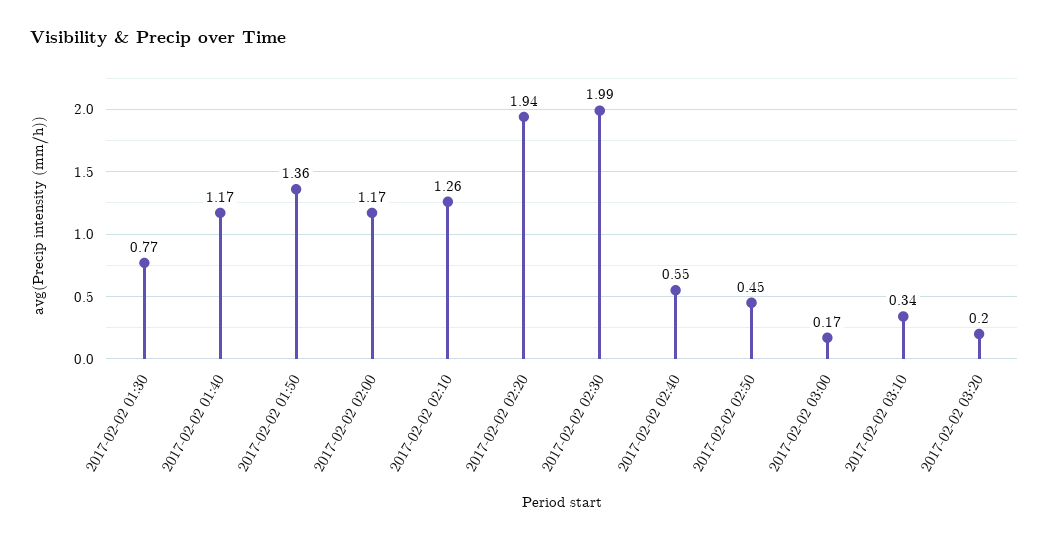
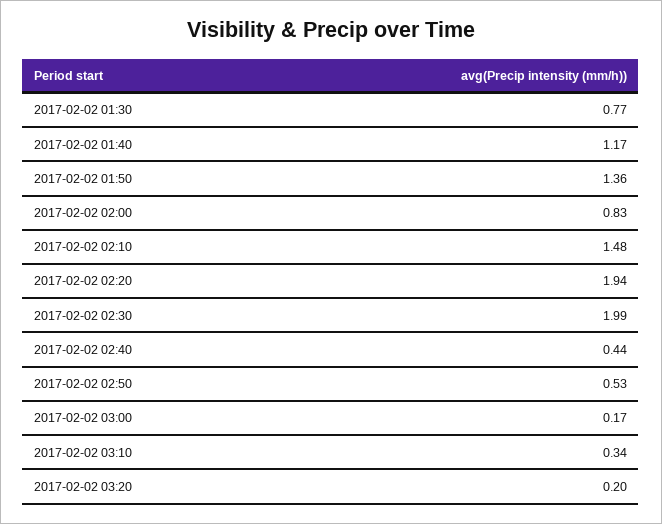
2017-02-02 02:00: 1.17 -> 0.83
2017-02-02 02:10: 1.26 -> 1.48
2017-02-02 02:40: 0.55 -> 0.44
2017-02-02 02:50: 0.45 -> 0.53

